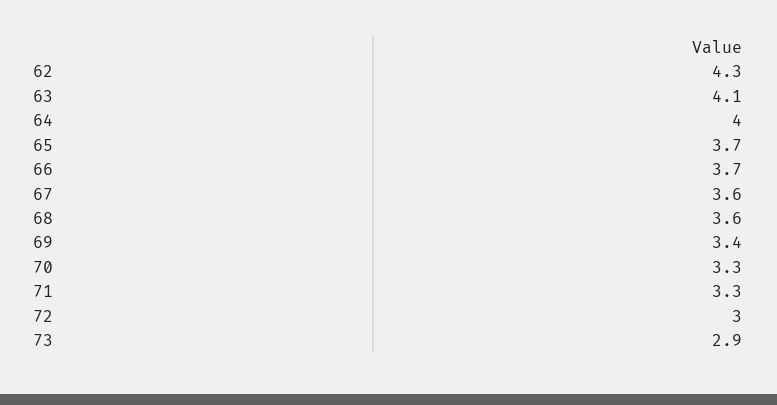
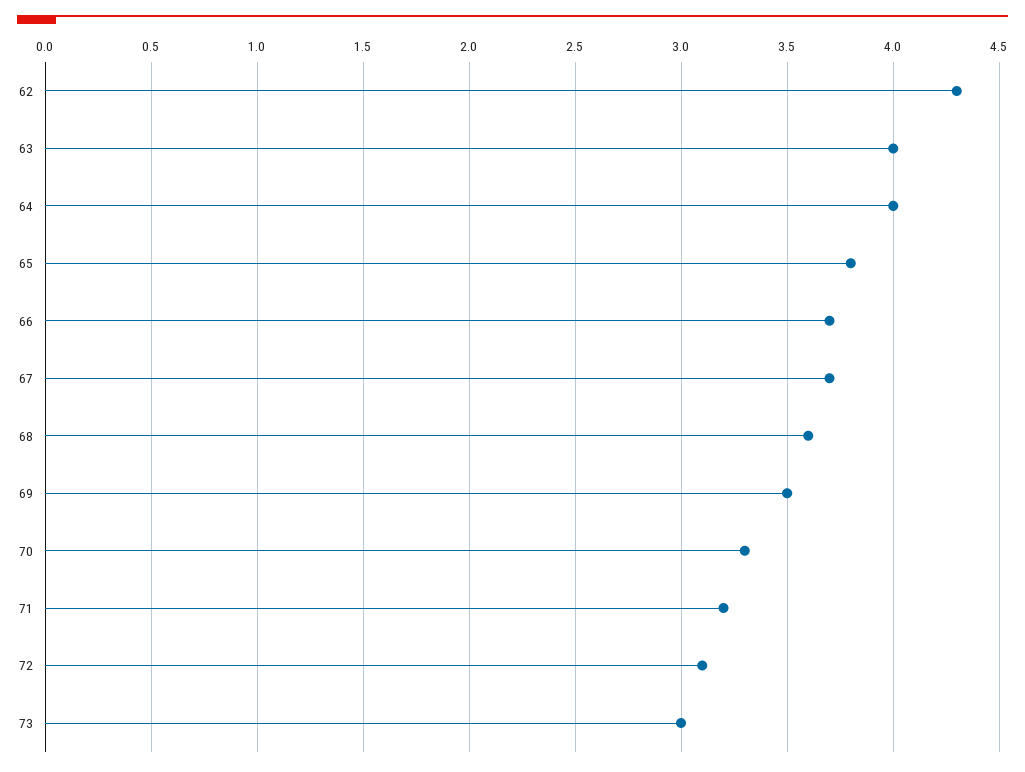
63: 4.1 -> 4
65: 3.7 -> 3.8
67: 3.6 -> 3.7
69: 3.4 -> 3.5
71: 3.3 -> 3.2
72: 3 -> 3.1
73: 2.9 -> 3

